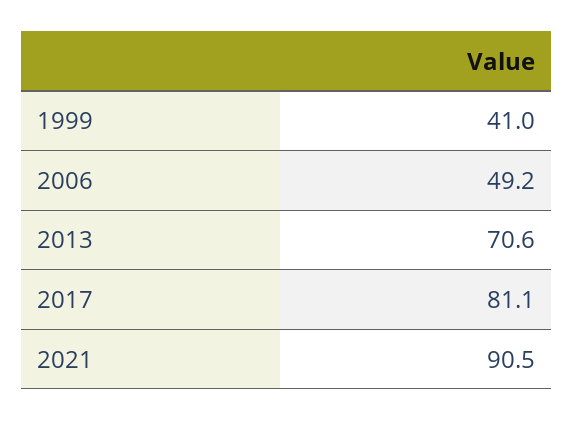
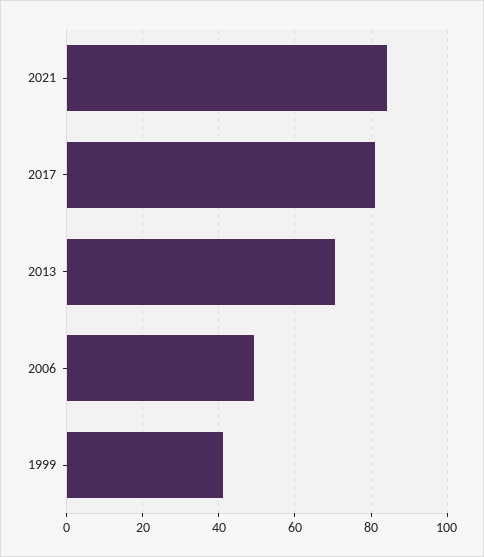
2021: 90.5 -> 84

